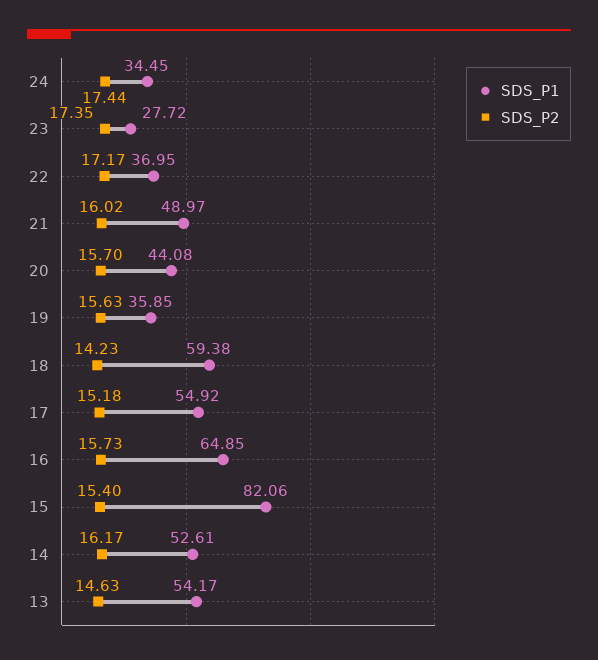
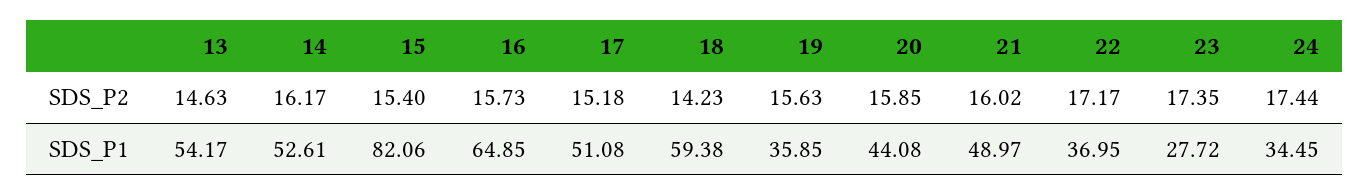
SDS_P2, 20: 15.7 -> 15.85
SDS_P1, 17: 54.92 -> 51.08

